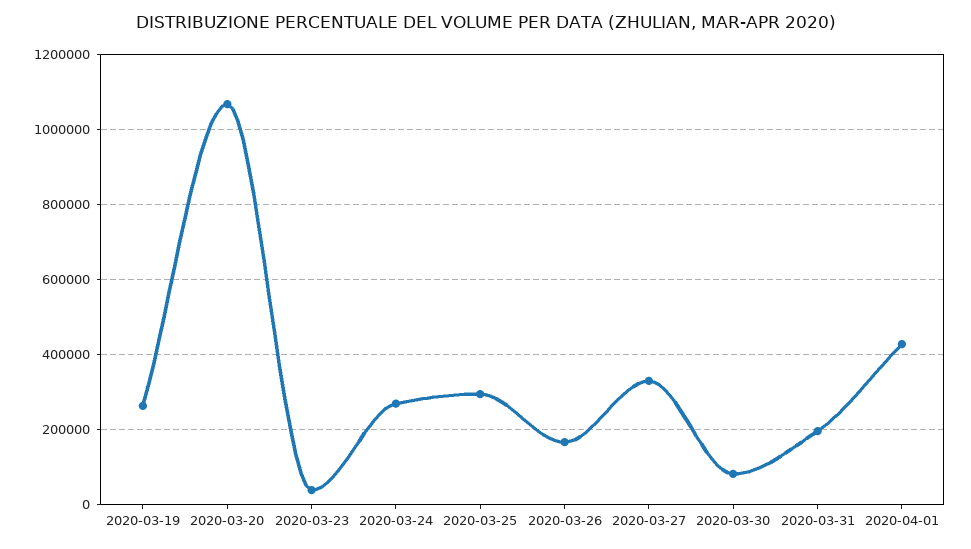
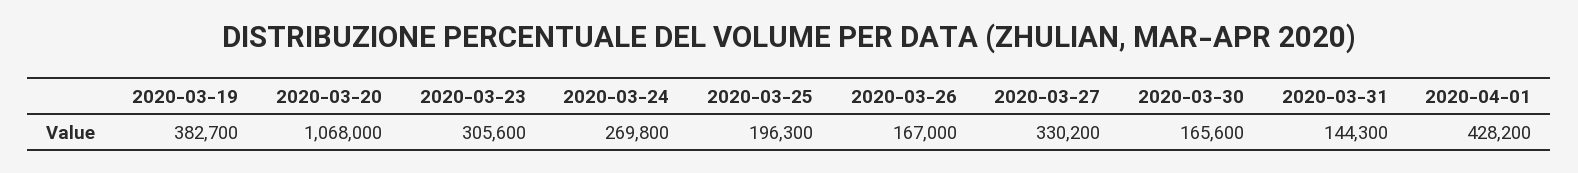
2020-03-19: 260000 -> 382700
2020-03-23: 40000 -> 305600
2020-03-25: 300000 -> 196300
2020-03-30: 80000 -> 165600
2020-03-31: 200000 -> 144300

